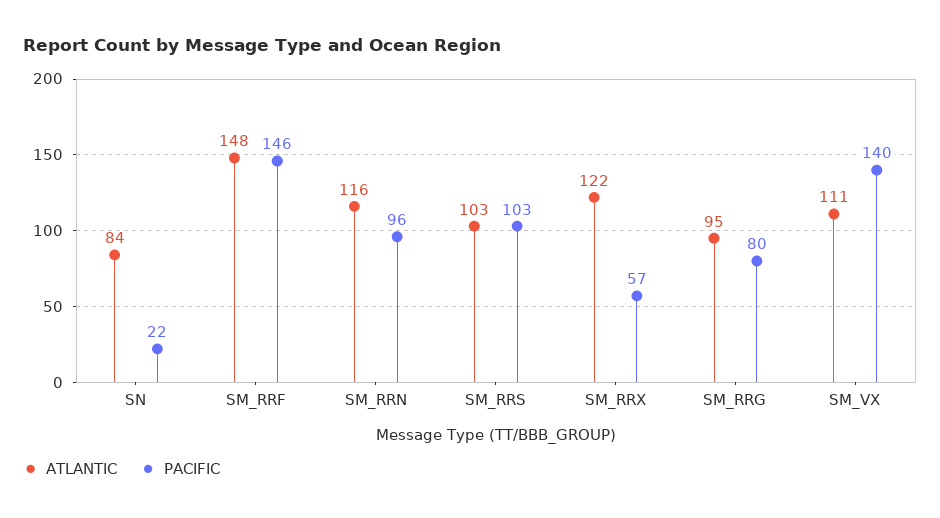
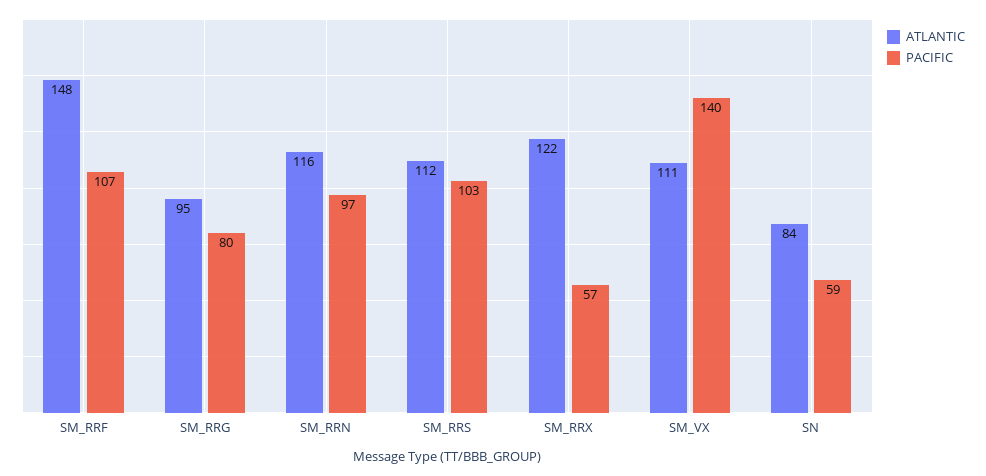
PACIFIC, SN: 22 -> 59
PACIFIC, SM_RRF: 146 -> 107
PACIFIC, SM_RRN: 96 -> 97
ATLANTIC, SM_RRS: 103 -> 112

